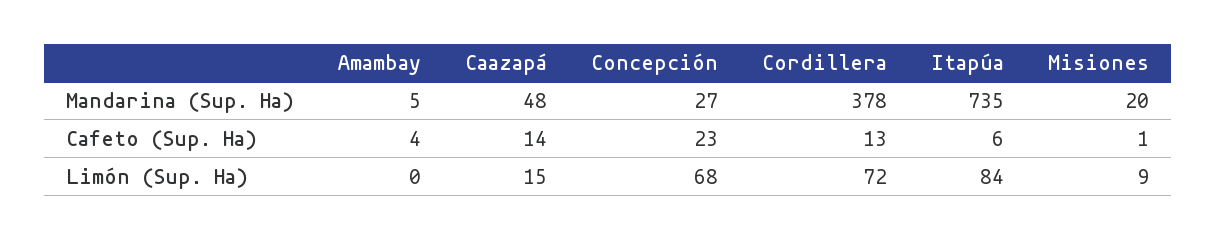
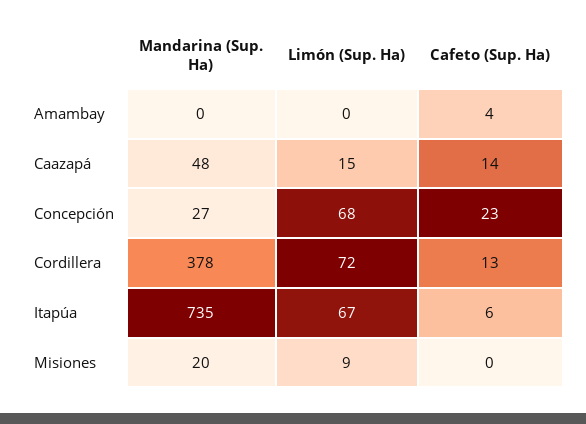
Amambay, Mandarina (Sup. Ha): 5 -> 0
Misiones, Cafeto (Sup. Ha): 1 -> 0
Itapúa, Limón (Sup. Ha): 84 -> 67

